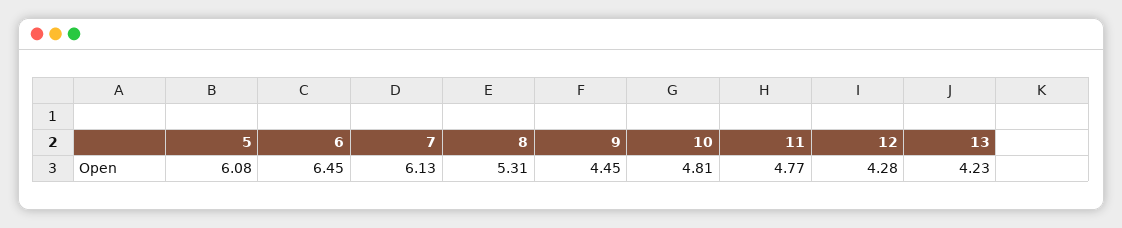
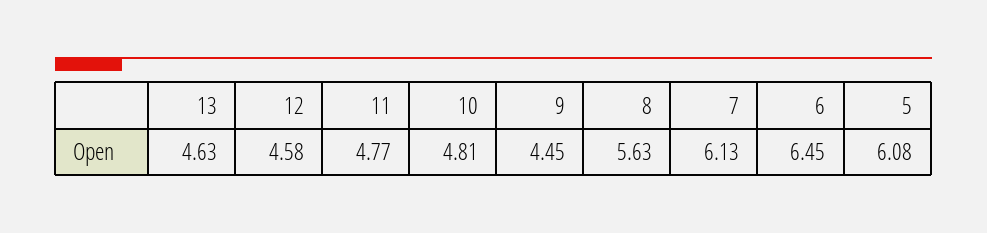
8: 5.31 -> 5.63
12: 4.28 -> 4.58
13: 4.23 -> 4.63

